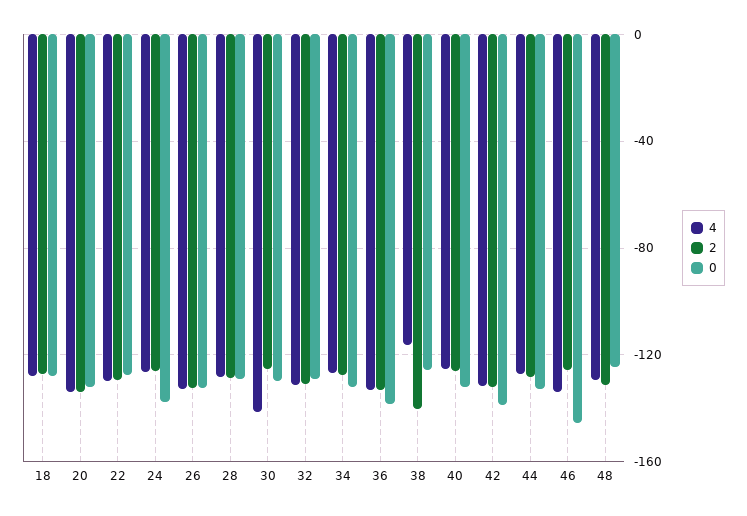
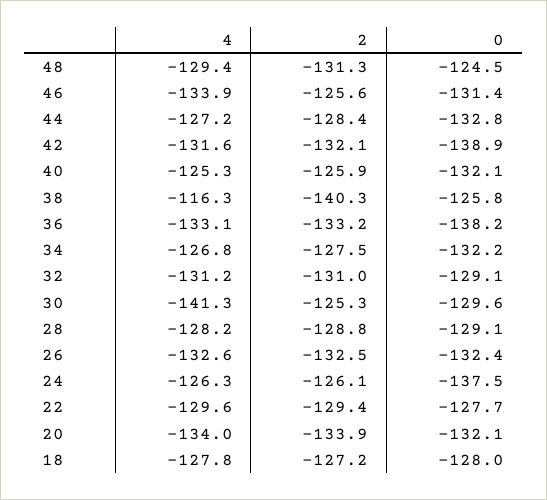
0, 46: -145 -> -131.4

